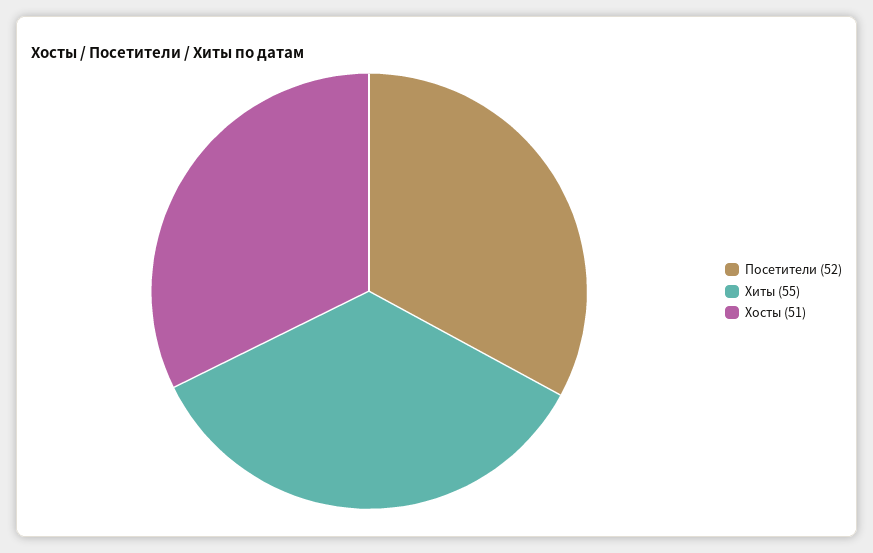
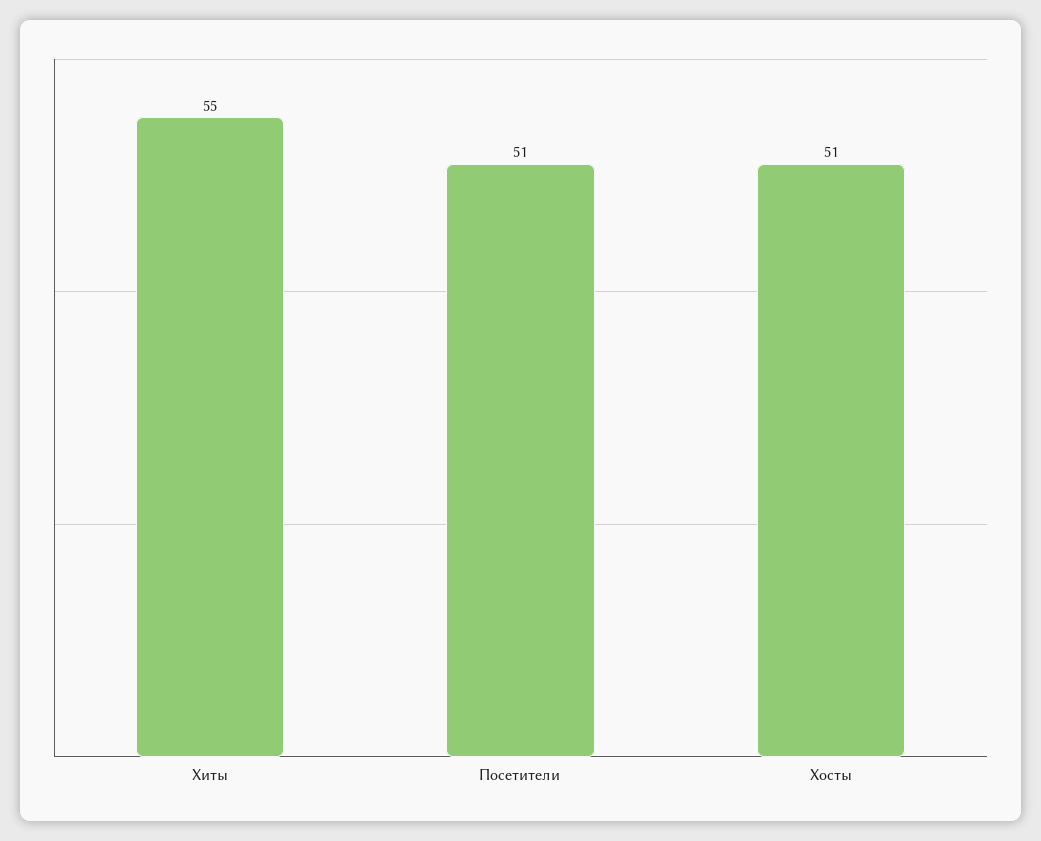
Посетители: 52 -> 51

